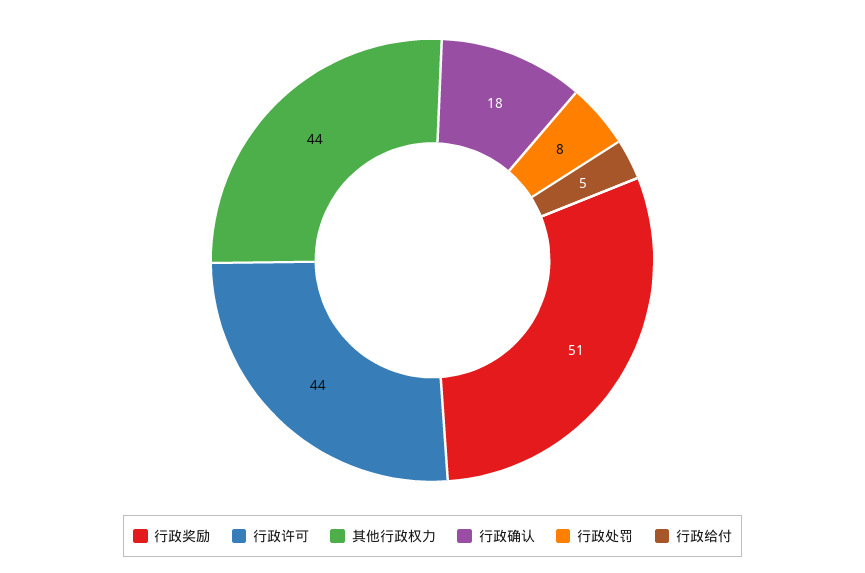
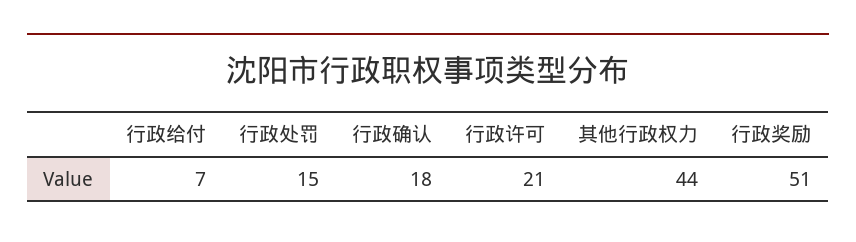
行政许可: 44 -> 21
行政处罚: 8 -> 15
行政给付: 5 -> 7

